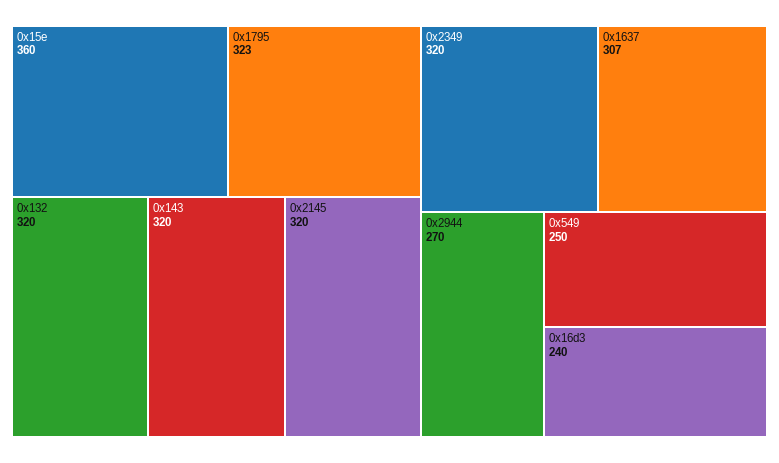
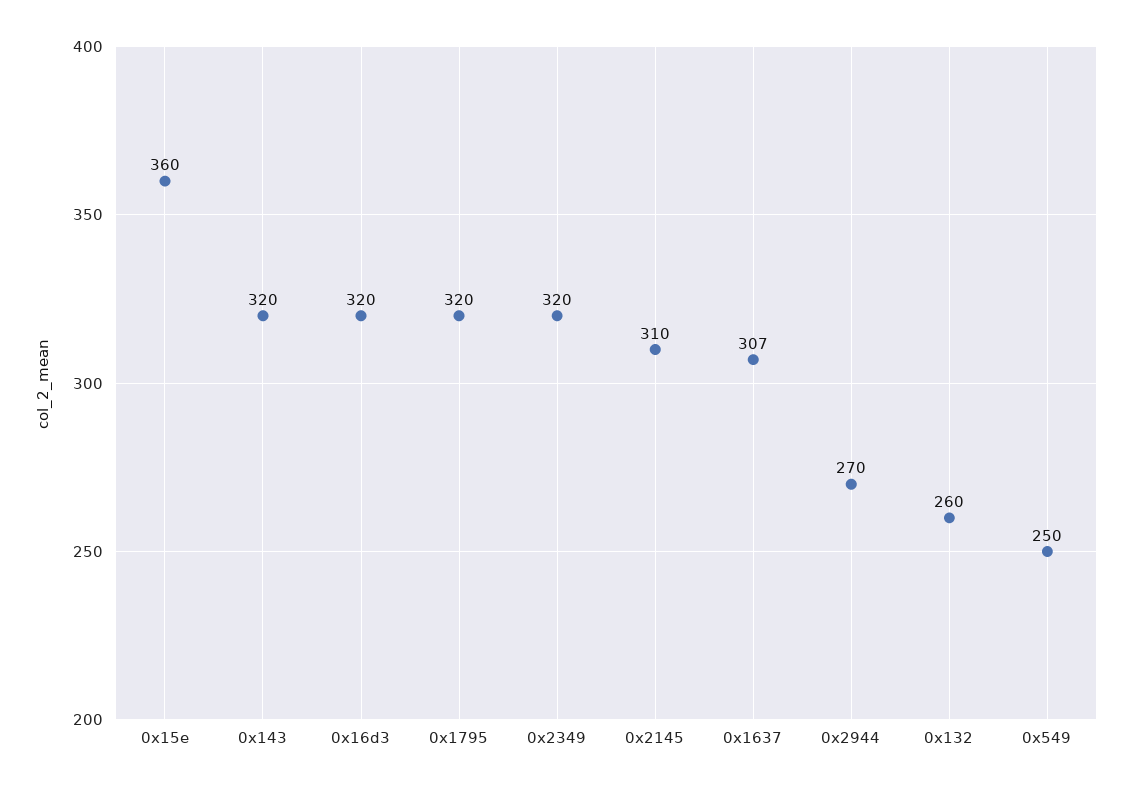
0x1795: 323 -> 320
0x132: 320 -> 260
0x2145: 320 -> 310
0x16d3: 240 -> 320

